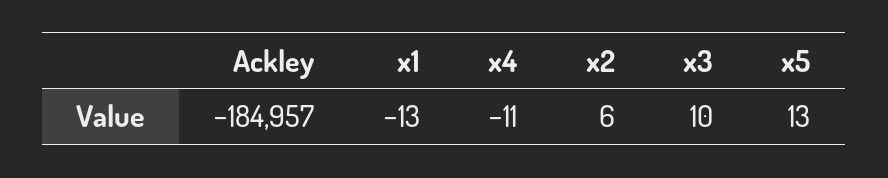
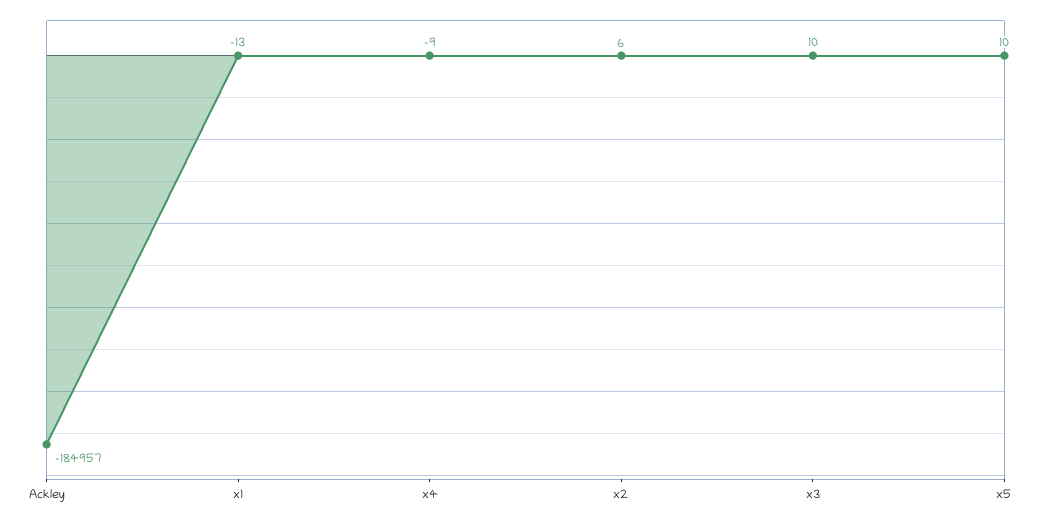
x4: -11 -> -9
x5: 13 -> 10

